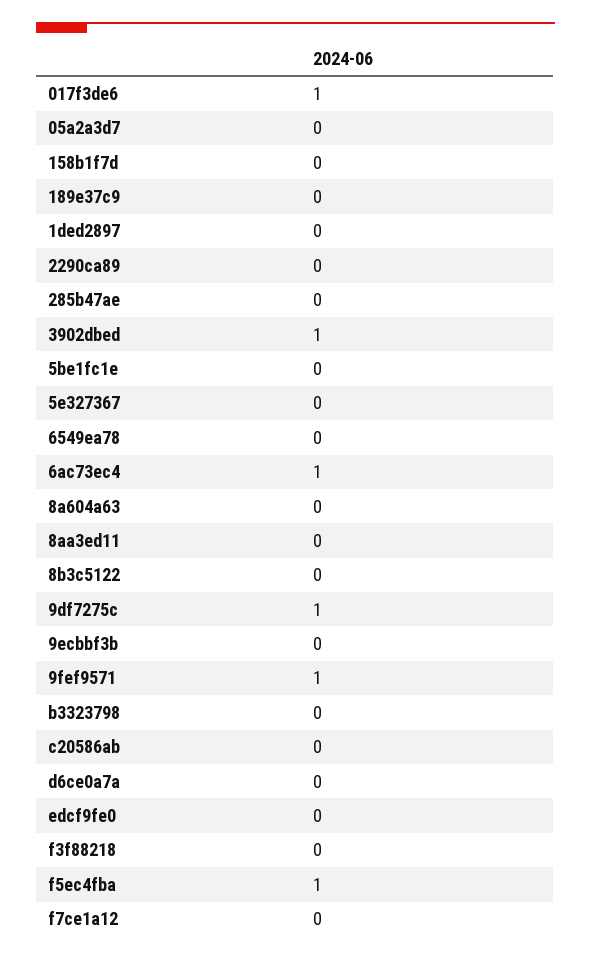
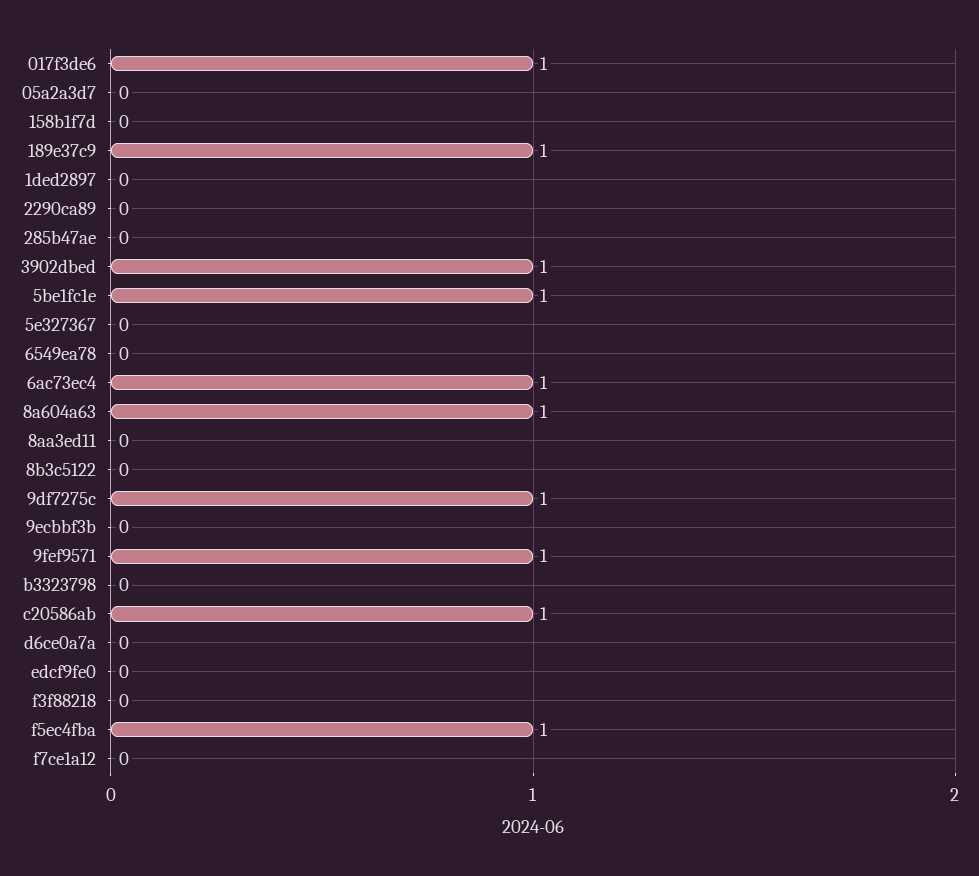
189e37c9: 0 -> 1
5be1fc1e: 0 -> 1
8a604a63: 0 -> 1
c20586ab: 0 -> 1

